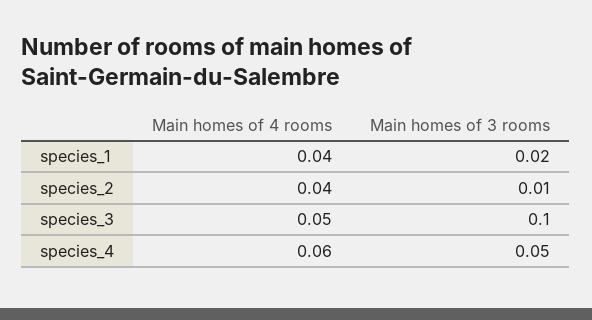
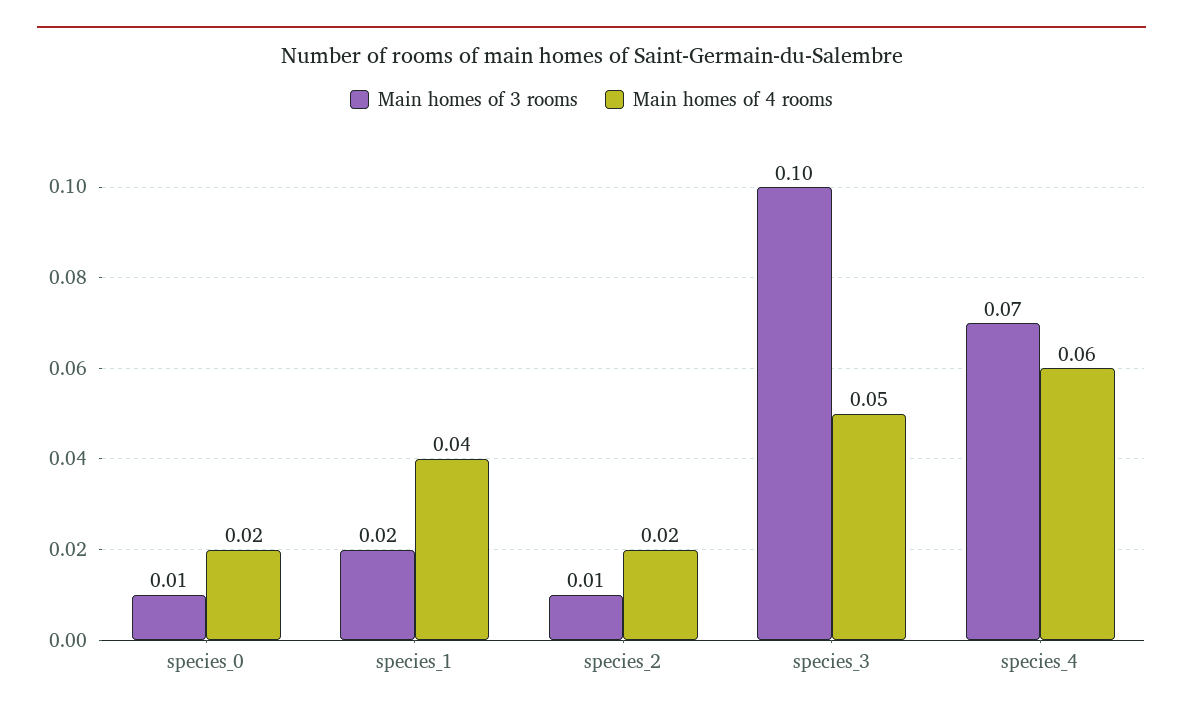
Main homes of 4 rooms, species_2: 0.04 -> 0.02
Main homes of 3 rooms, species_4: 0.05 -> 0.07
Main homes of 3 rooms, species_0: none -> 0.01
Main homes of 4 rooms, species_0: none -> 0.02

